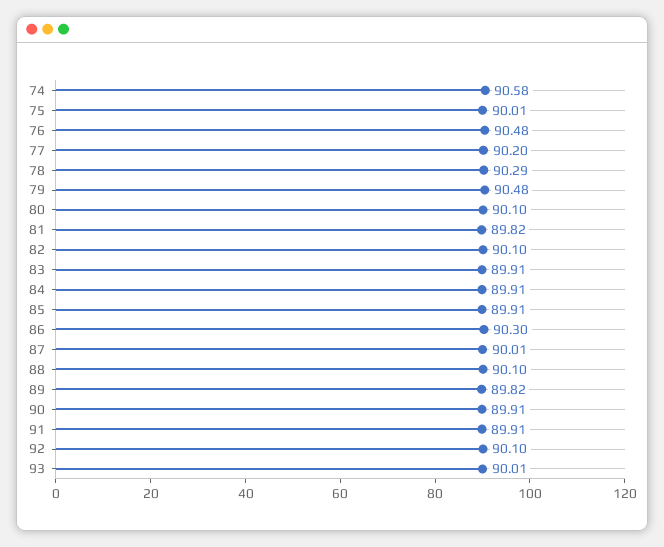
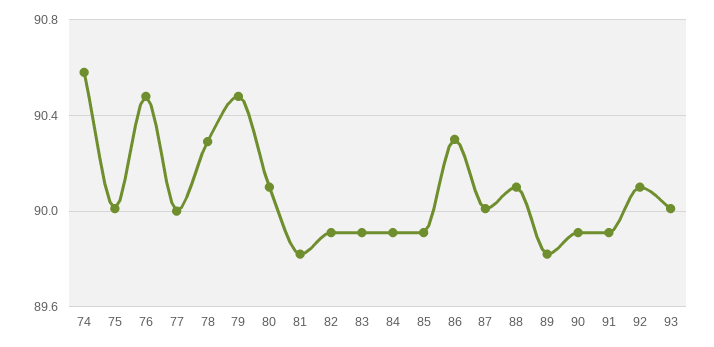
77: 90.2 -> 90
82: 90.1 -> 89.9

